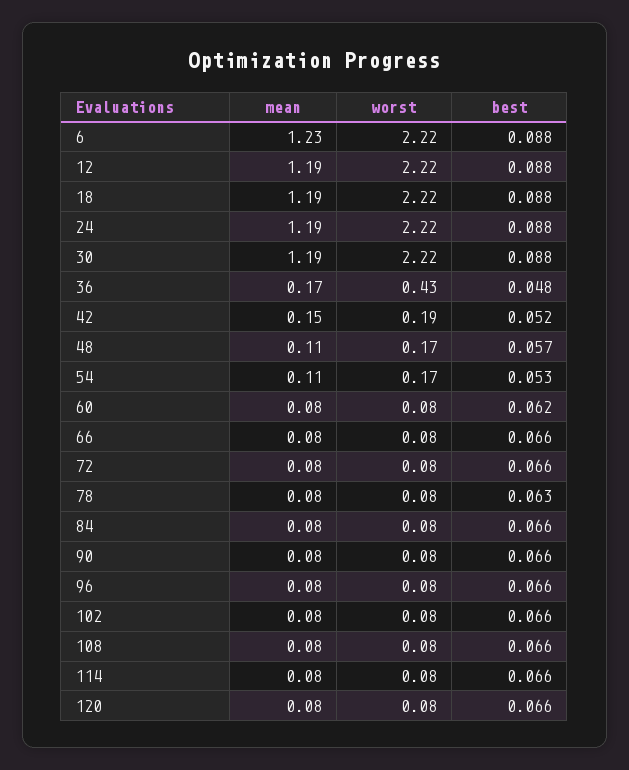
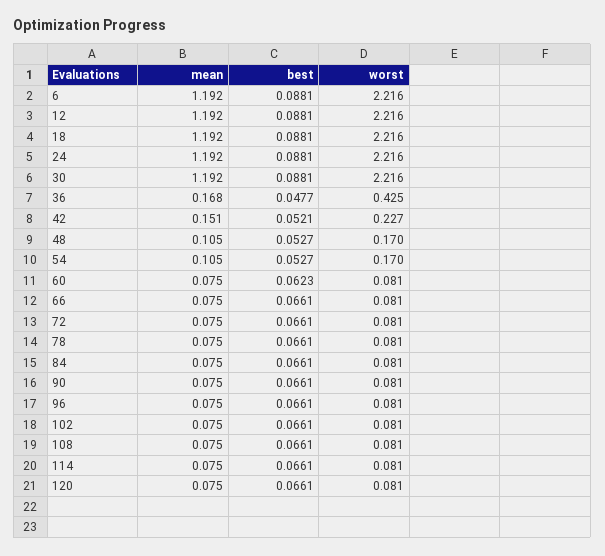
mean, 6: 1.23 -> 1.192
worst, 42: 0.19 -> 0.227
best, 48: 0.057 -> 0.0527
best, 78: 0.063 -> 0.0661

